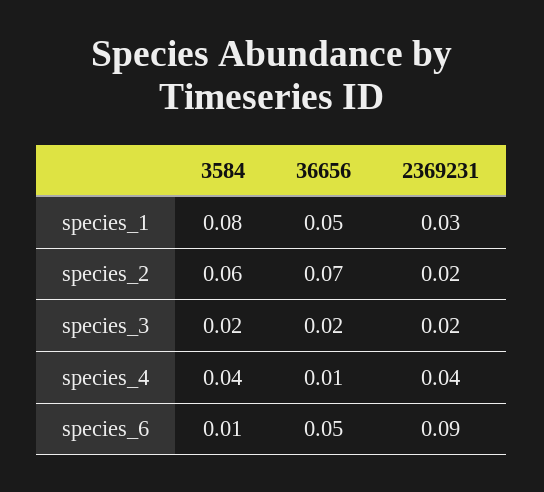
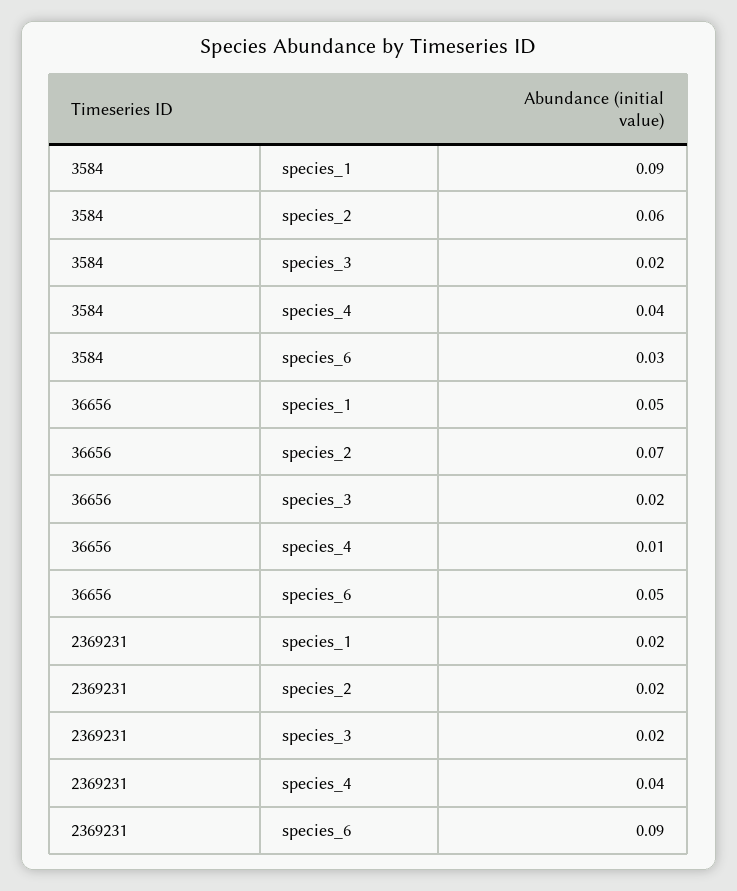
3584, species_1: 0.08 -> 0.09
2369231, species_1: 0.03 -> 0.02
3584, species_6: 0.01 -> 0.03

